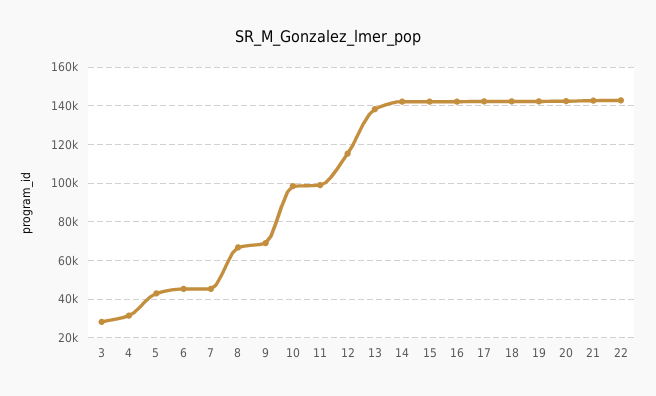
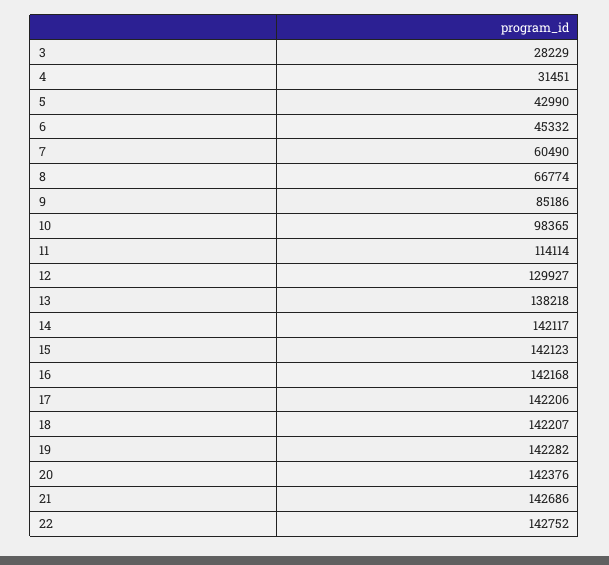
7: 45000 -> 60490
9: 70000 -> 85186
11: 100000 -> 114114
12: 115000 -> 129927

